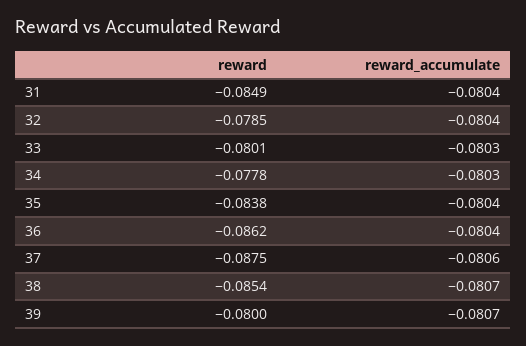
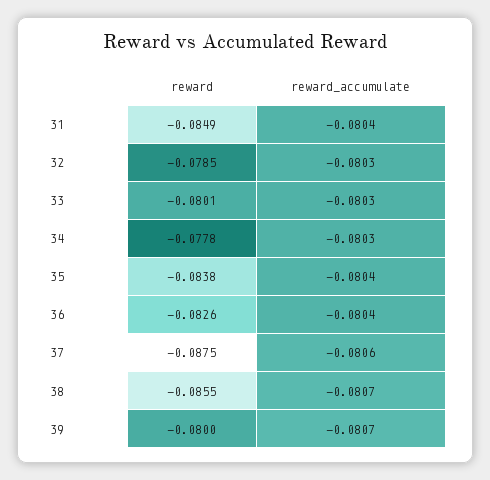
reward_accumulate, 32: -0.0804 -> -0.0803
reward, 36: -0.0862 -> -0.0826
reward, 38: -0.0854 -> -0.0855

